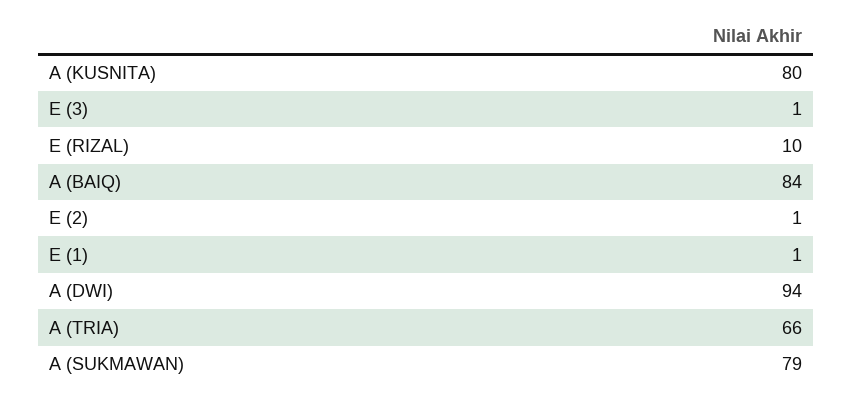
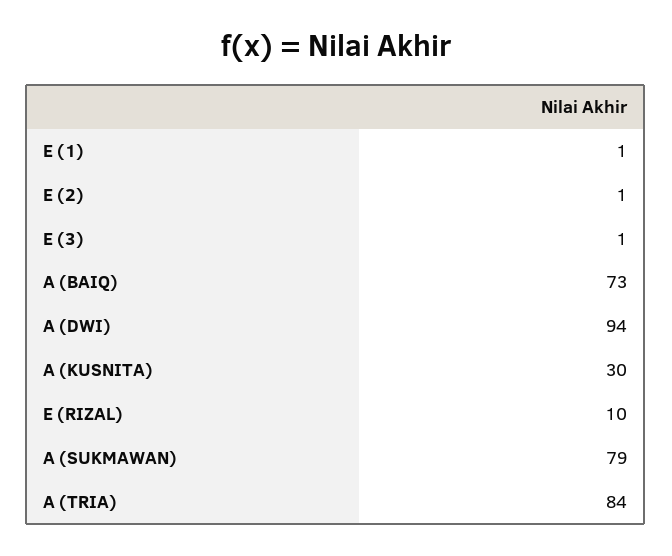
A (KUSNITA): 80 -> 30
A (BAIQ): 84 -> 73
A (TRIA): 66 -> 84

